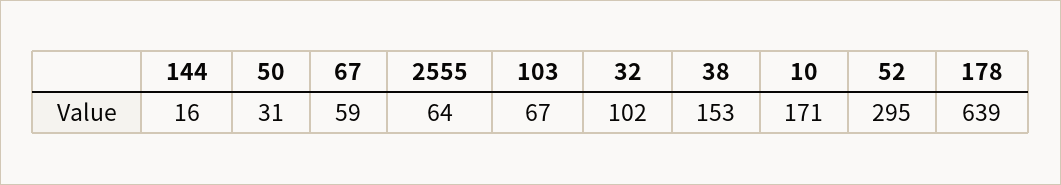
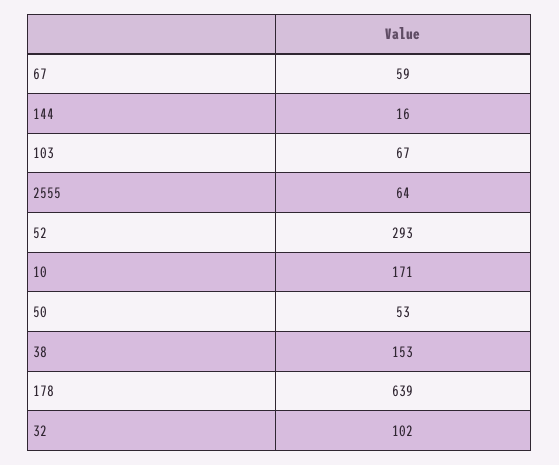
50: 31 -> 53
52: 295 -> 293

